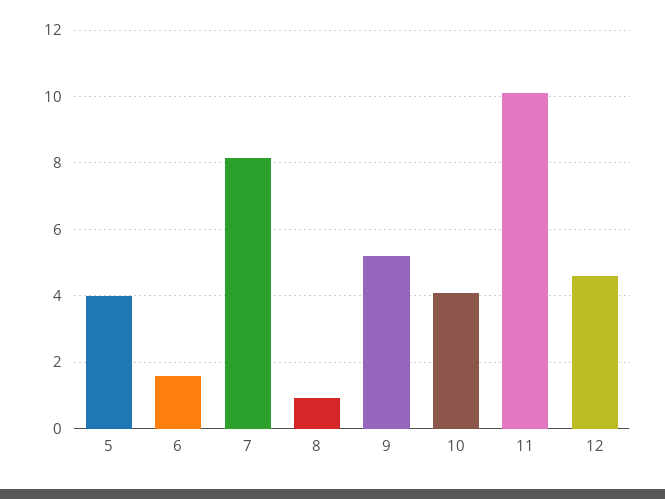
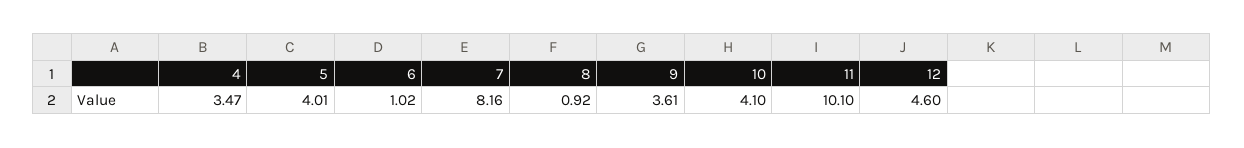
6: 1.6 -> 1.02
9: 5.2 -> 3.61
4: none -> 3.47

